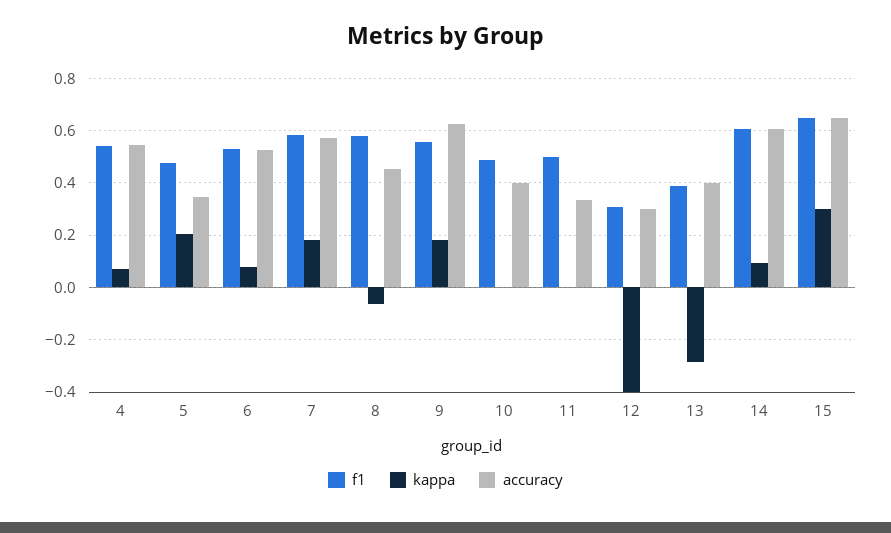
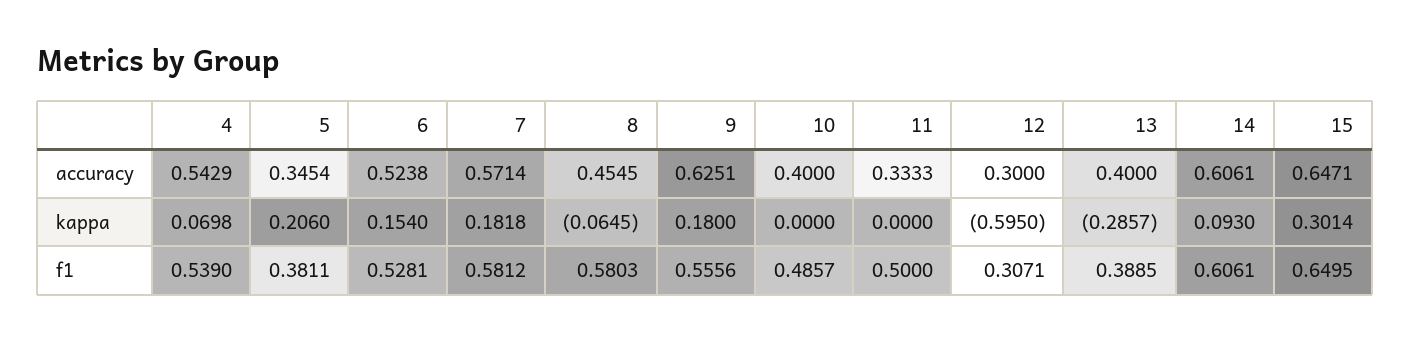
f1, 5: 0.475 -> 0.3811
kappa, 6: 0.075 -> 0.154
kappa, 12: -0.4 -> -0.595

